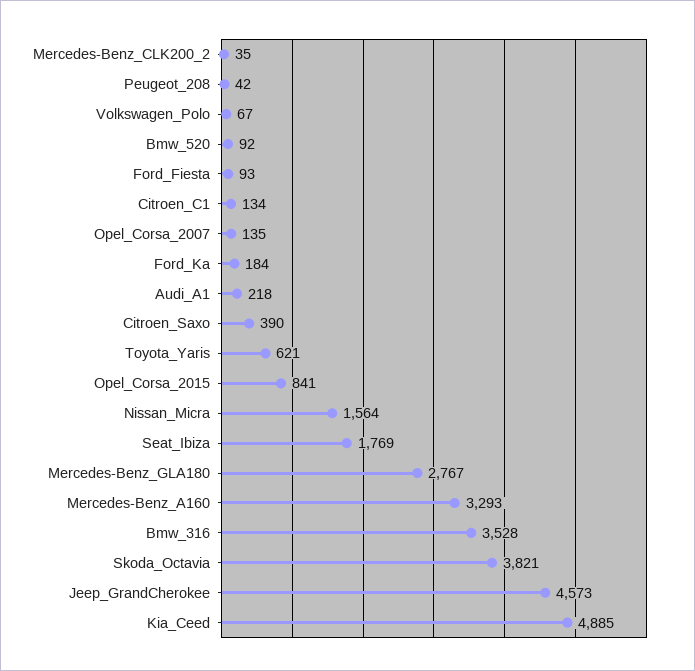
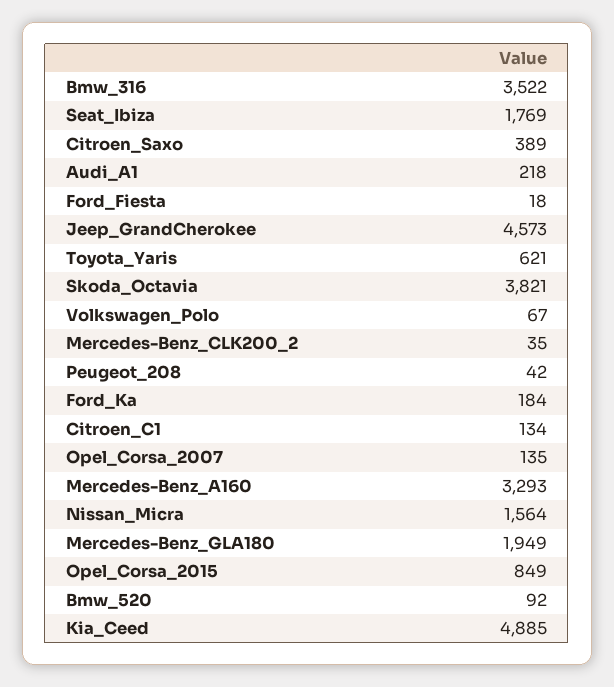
Ford_Fiesta: 93 -> 18
Citroen_Saxo: 390 -> 389
Opel_Corsa_2015: 841 -> 849
Mercedes-Benz_GLA180: 2767 -> 1949
Bmw_316: 3528 -> 3522

